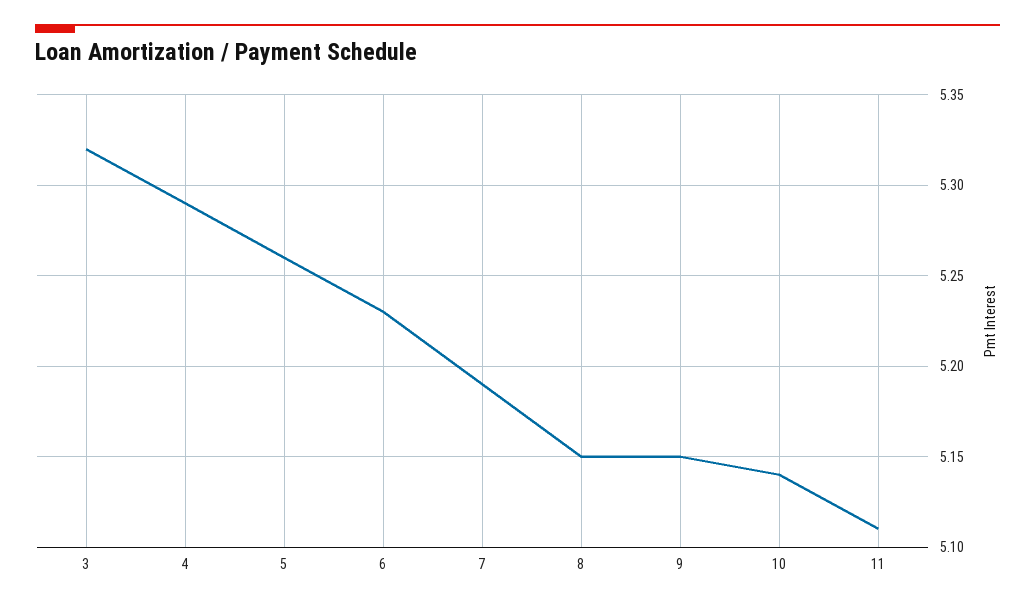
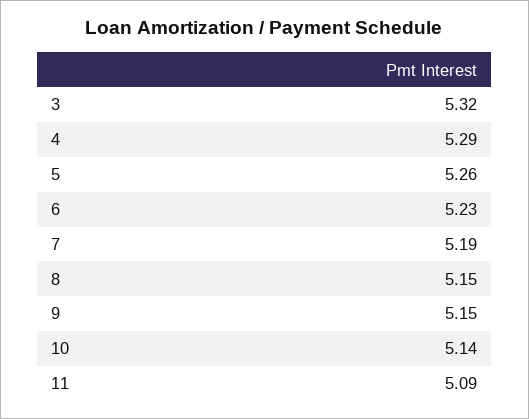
11: 5.11 -> 5.09

